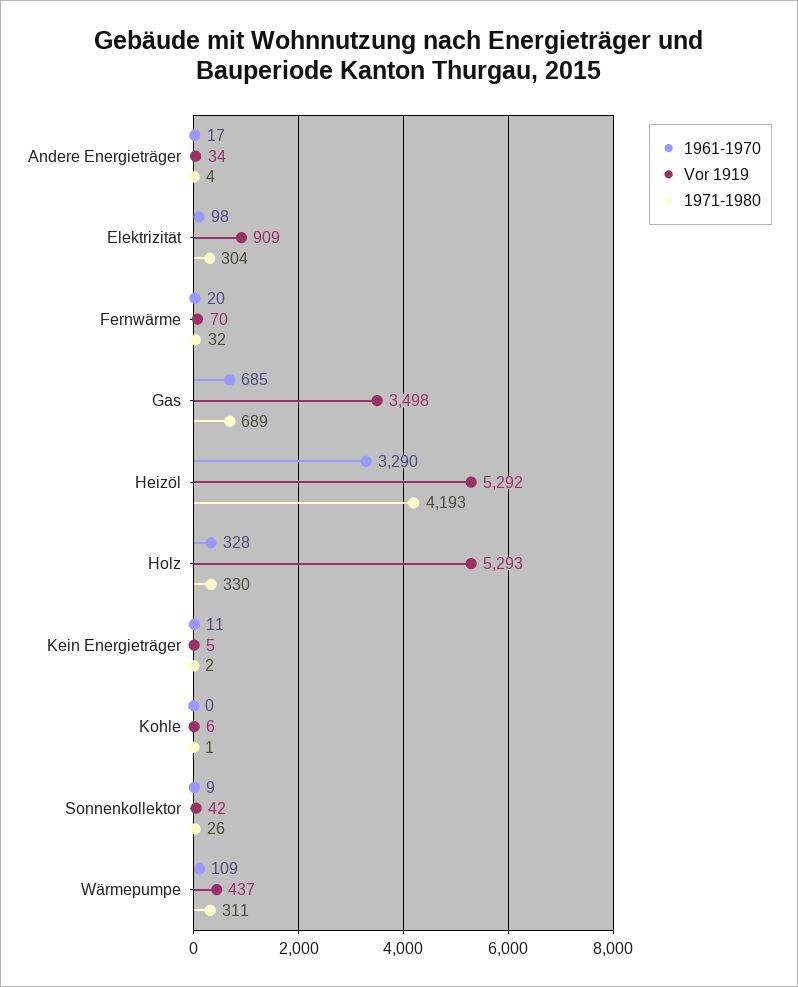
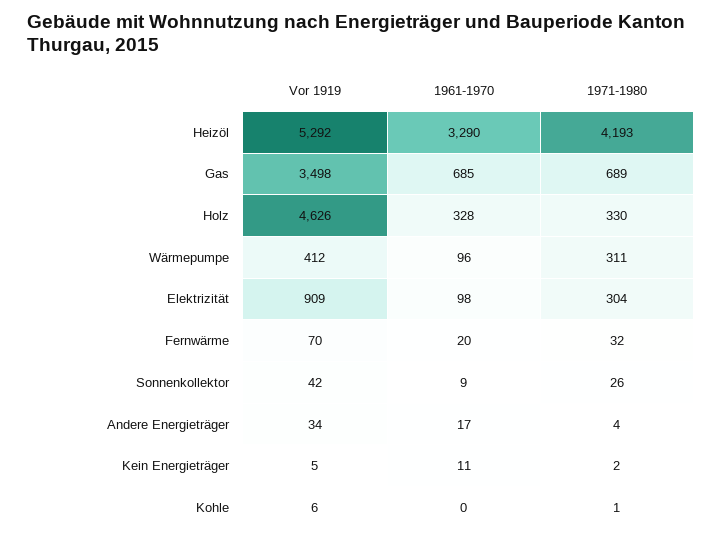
Vor 1919, Holz: 5293 -> 4626
1961-1970, Wärmepumpe: 109 -> 96
Vor 1919, Wärmepumpe: 437 -> 412

